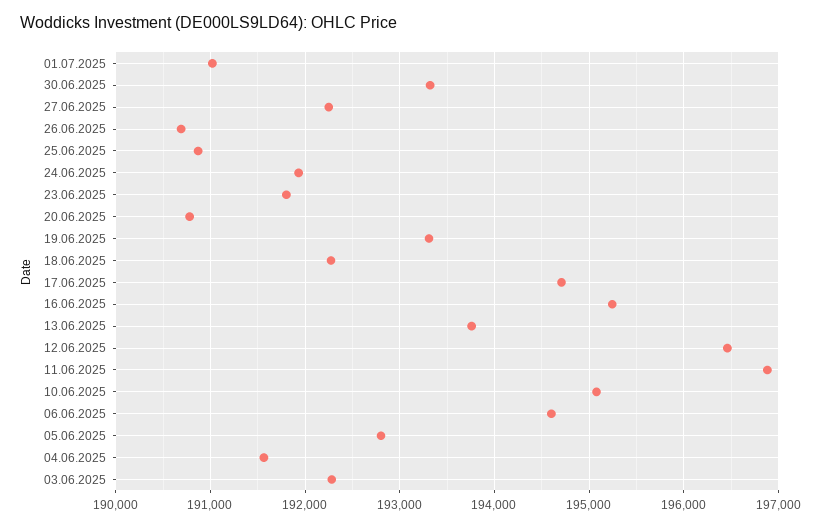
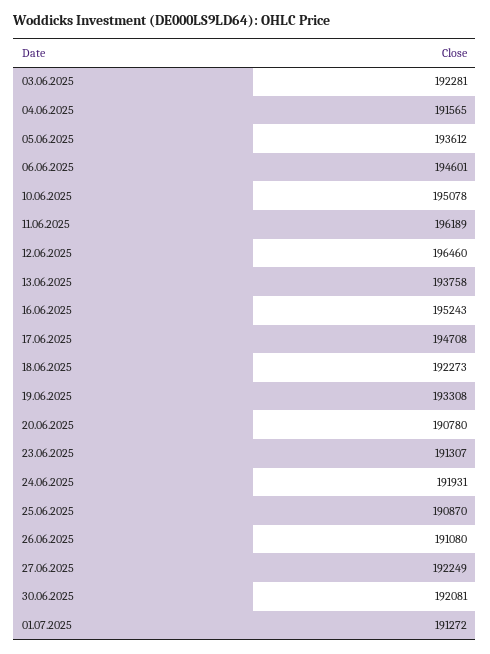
01.07.2025: 191000 -> 191272
30.06.2025: 193300 -> 192081
26.06.2025: 190700 -> 191080
23.06.2025: 191800 -> 191307
11.06.2025: 196900 -> 196189
05.06.2025: 192800 -> 193612

